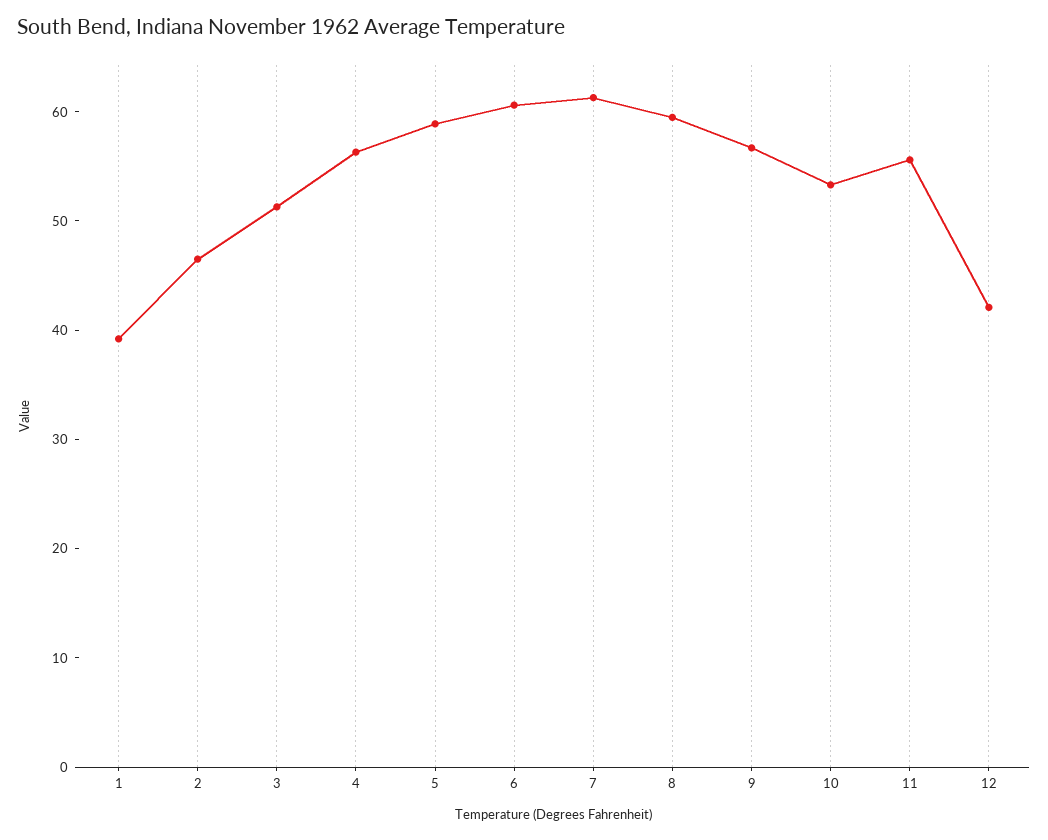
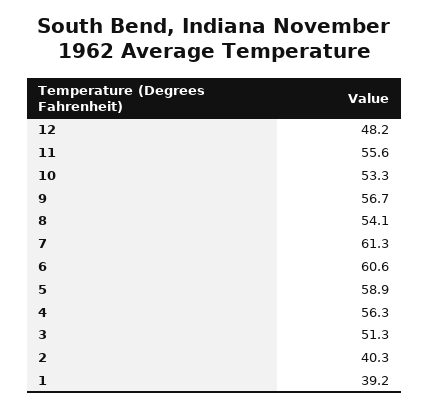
2: 46 -> 40.3
8: 60 -> 54.1
12: 42 -> 48.2

